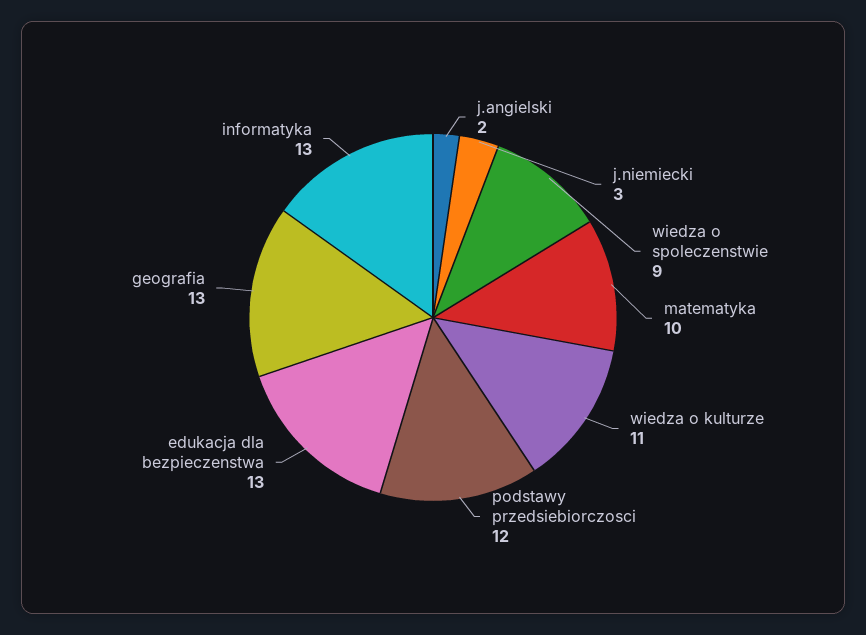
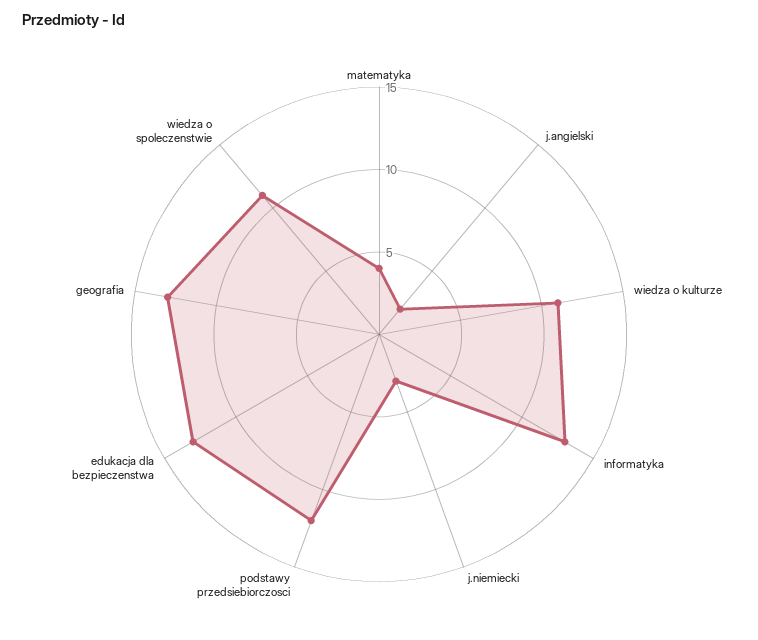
wiedza o spoleczenstwie: 9 -> 11
matematyka: 10 -> 4

